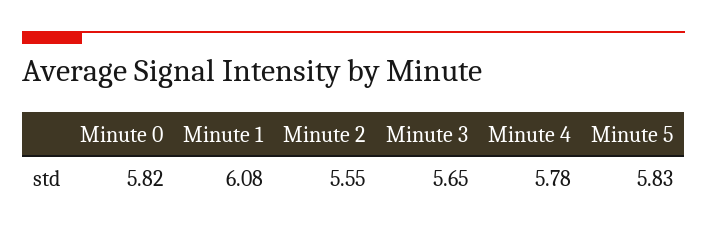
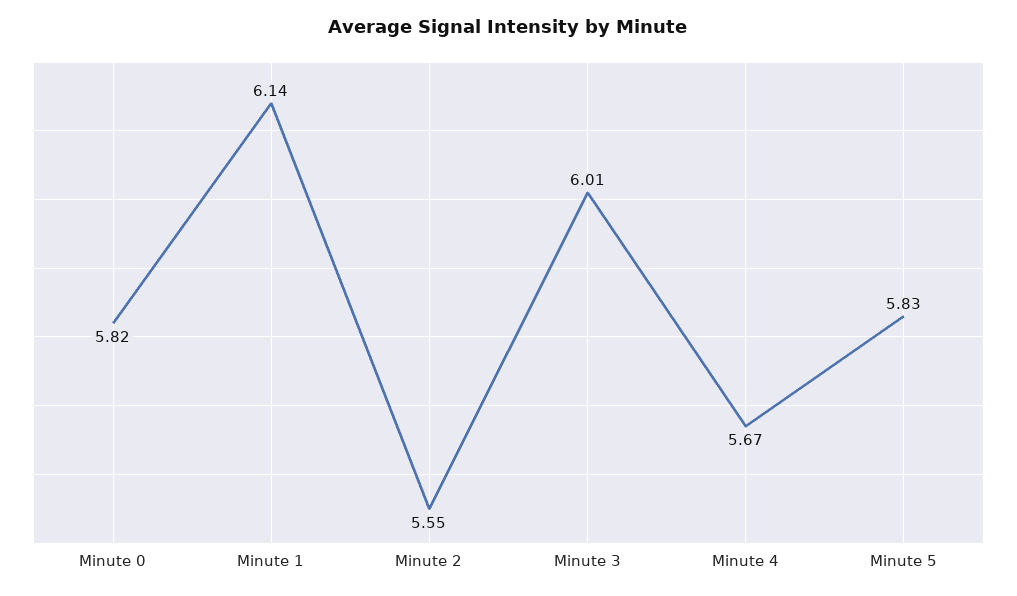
Minute 1: 6.08 -> 6.14
Minute 3: 5.65 -> 6.01
Minute 4: 5.78 -> 5.67

